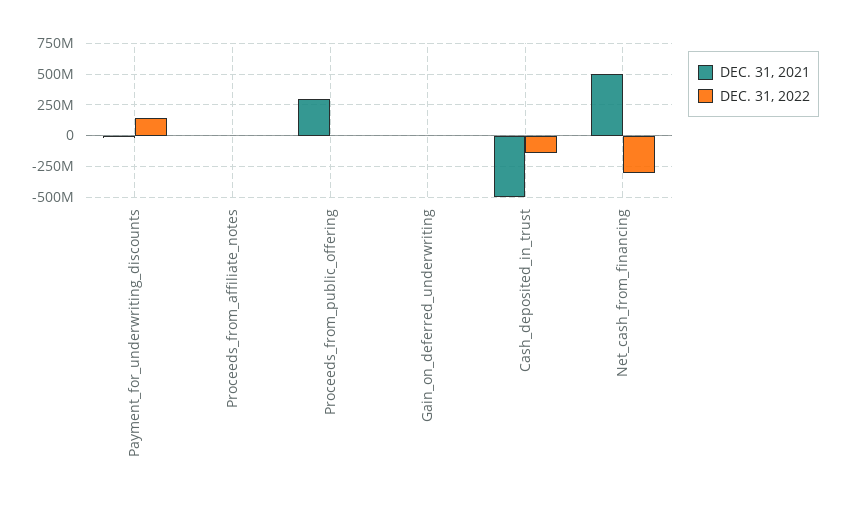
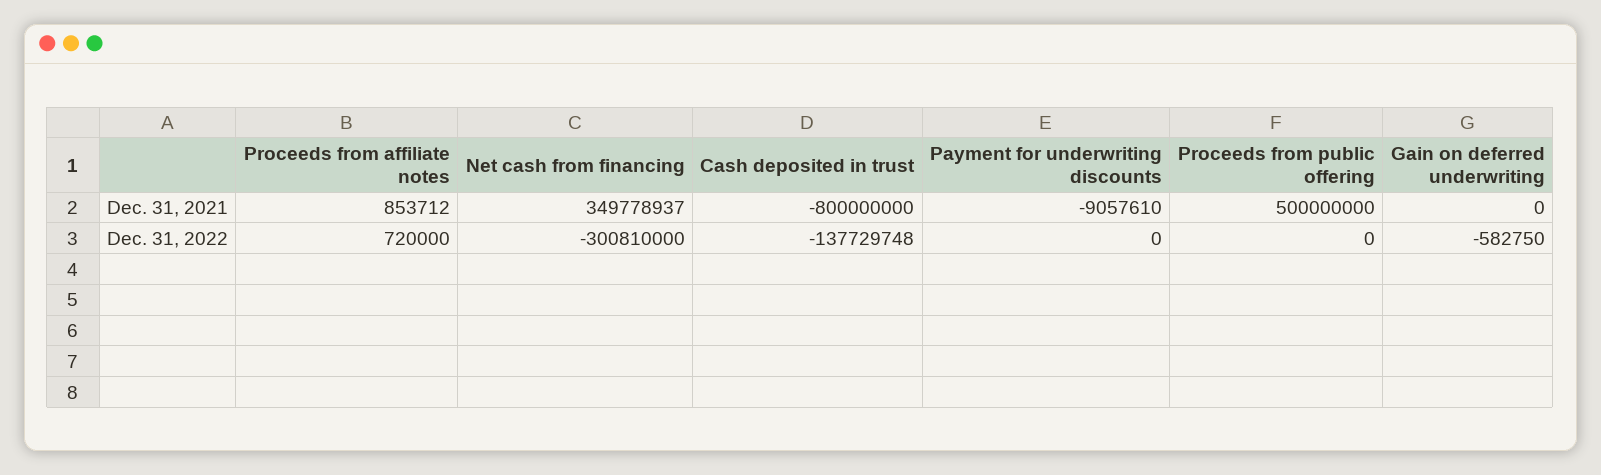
DEC. 31, 2022, Payment_for_underwriting_discounts: 150000000 -> 0
DEC. 31, 2021, Proceeds_from_public_offering: 300000000 -> 500000000
DEC. 31, 2021, Cash_deposited_in_trust: -500000000 -> -800000000
DEC. 31, 2021, Net_cash_from_financing: 500000000 -> 349778937

